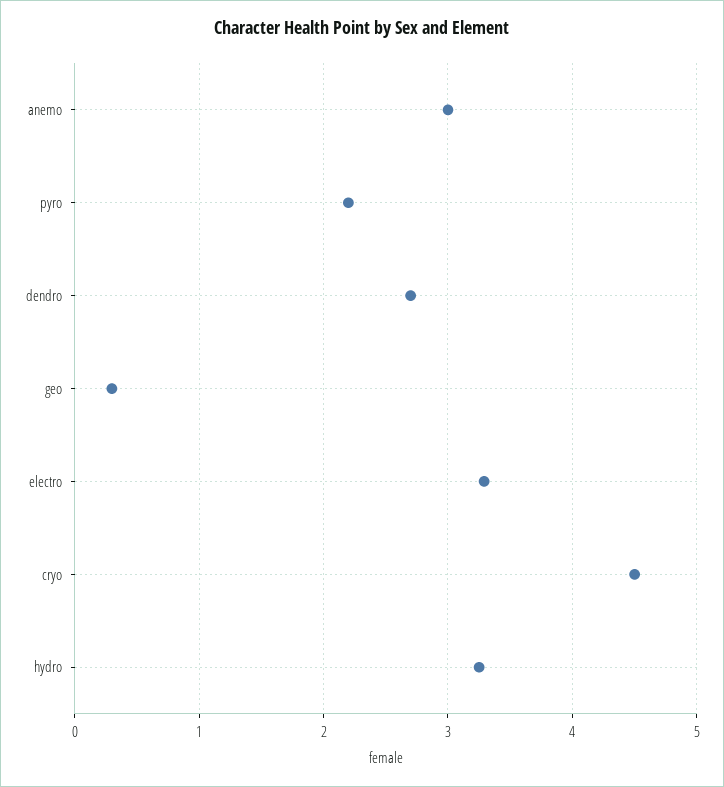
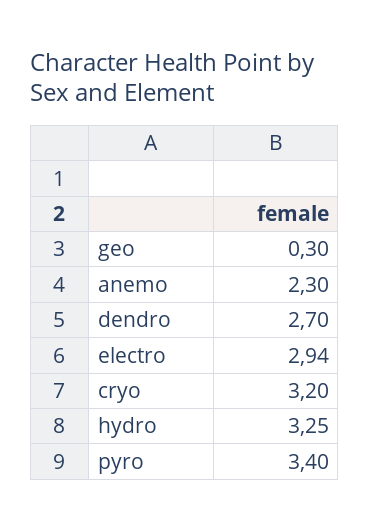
anemo: 3 -> 2.3
pyro: 2.2 -> 3.4
electro: 3.3 -> 2.94
cryo: 4.5 -> 3.2

